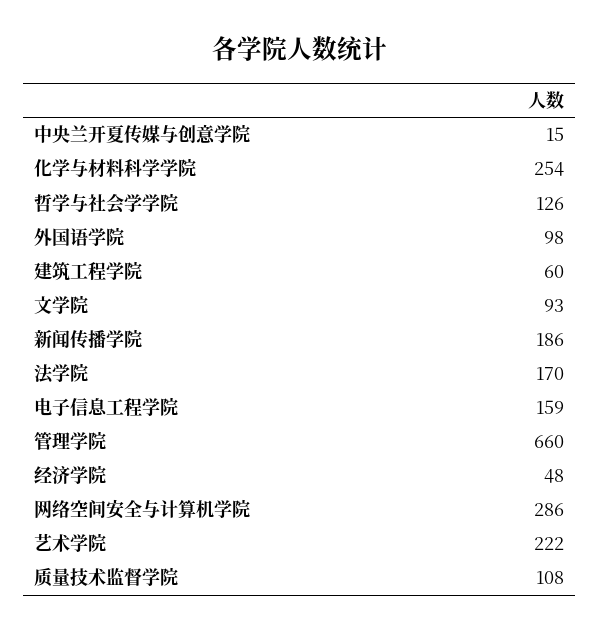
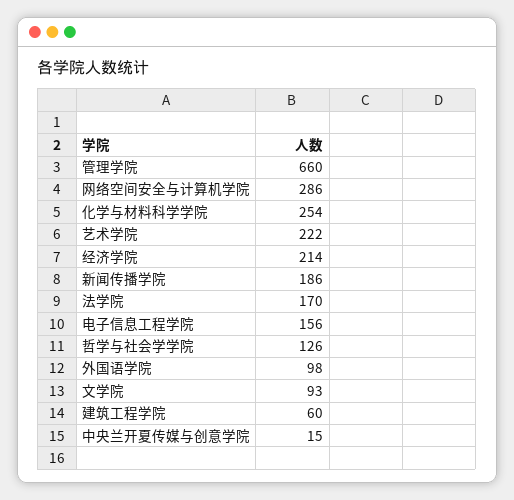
电子信息工程学院: 159 -> 156
经济学院: 48 -> 214
质量技术监督学院: 108 -> none

